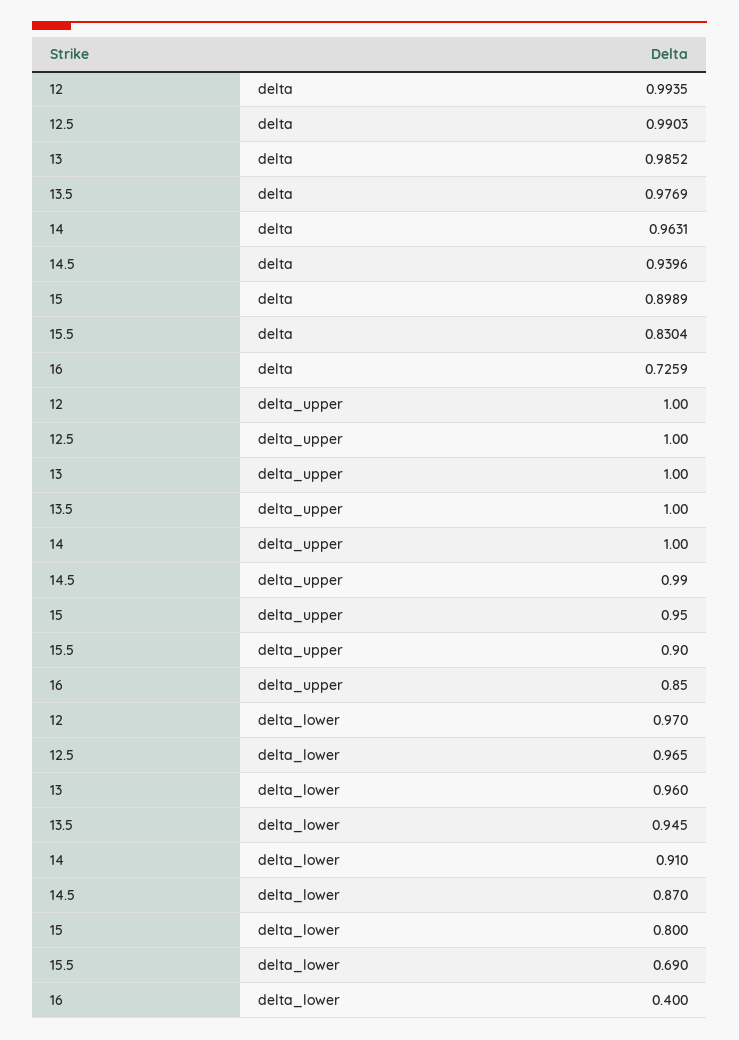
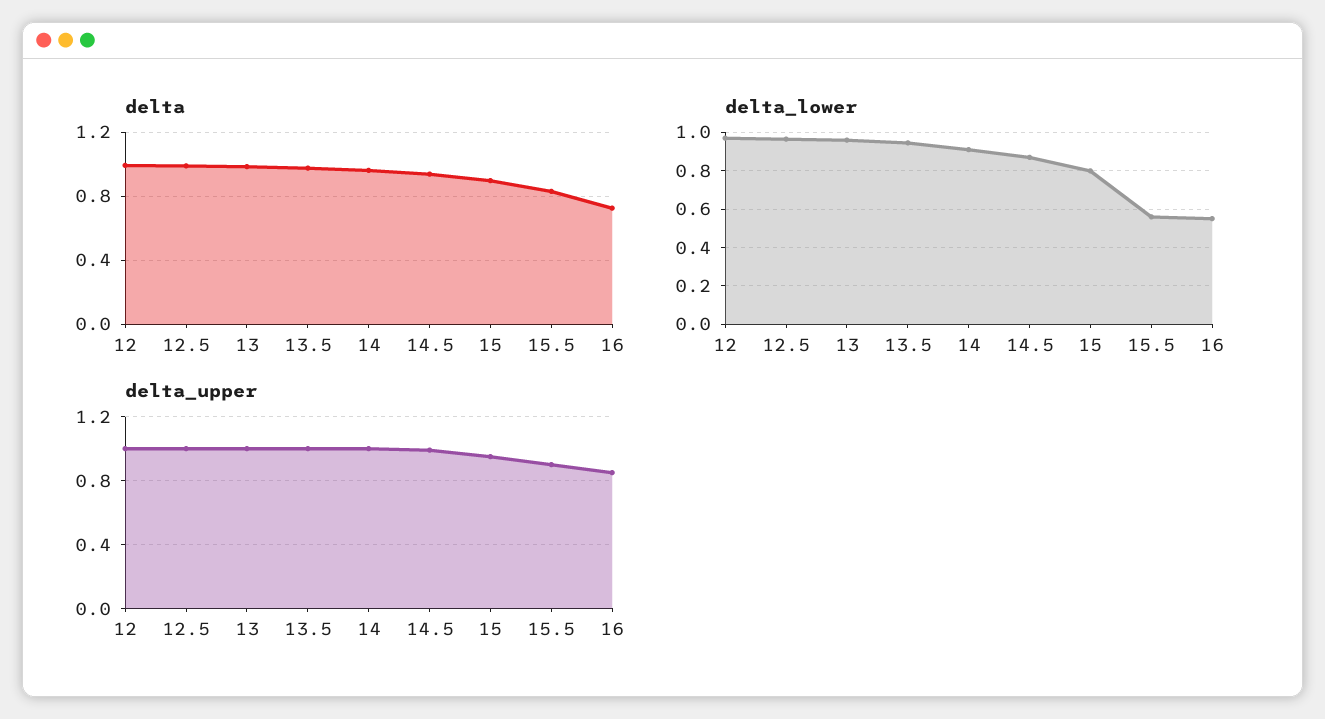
delta_lower, 15.5: 0.69 -> 0.55
delta_lower, 16: 0.4 -> 0.55

